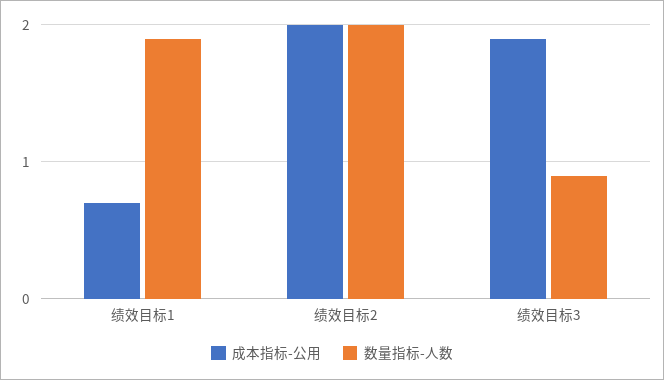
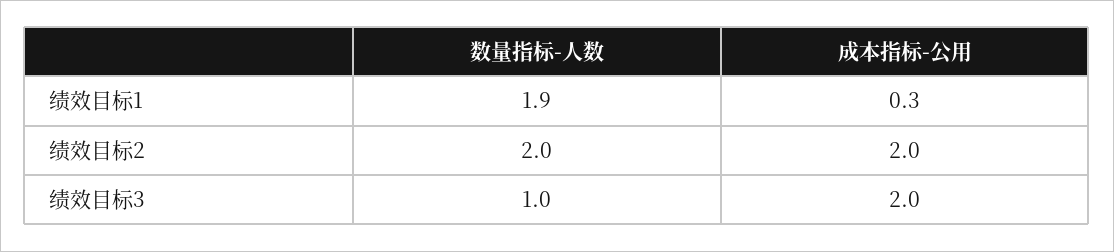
成本指标-公用, 绩效目标1: 0.7 -> 0.3
成本指标-公用, 绩效目标3: 1.9 -> 2
数量指标-人数, 绩效目标3: 0.9 -> 1

